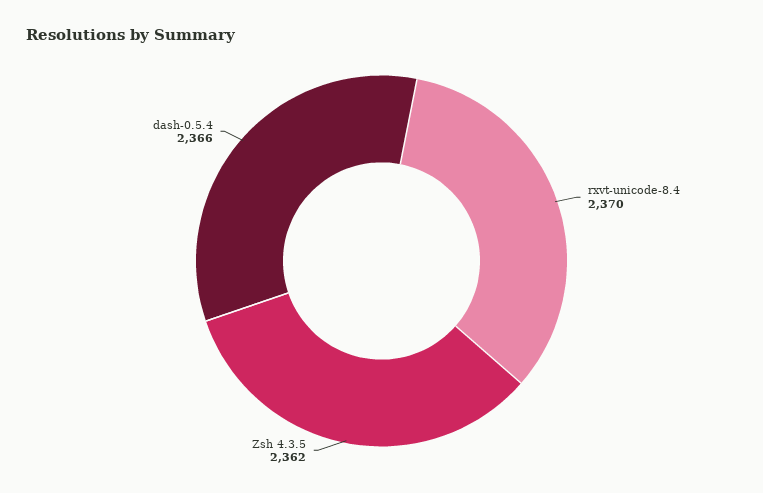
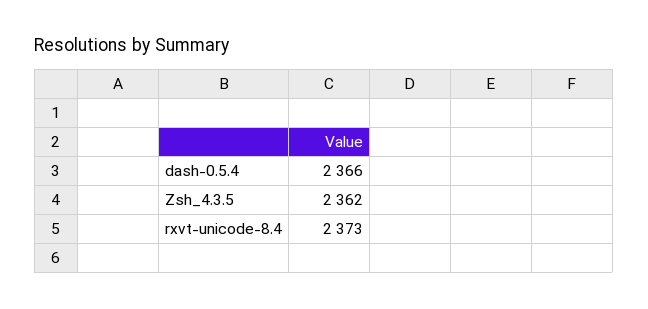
rxvt-unicode-8.4: 2370 -> 2373

